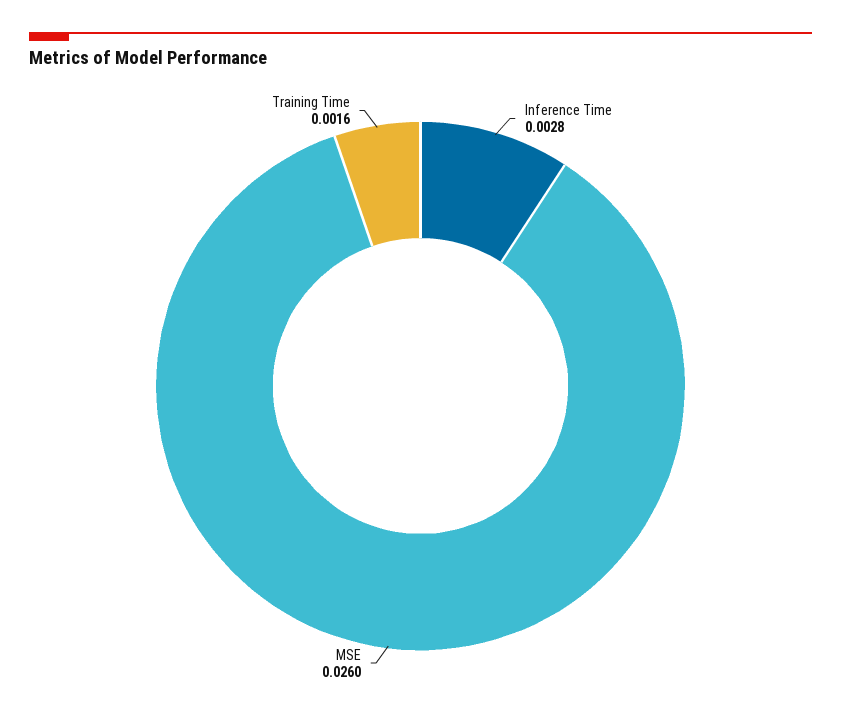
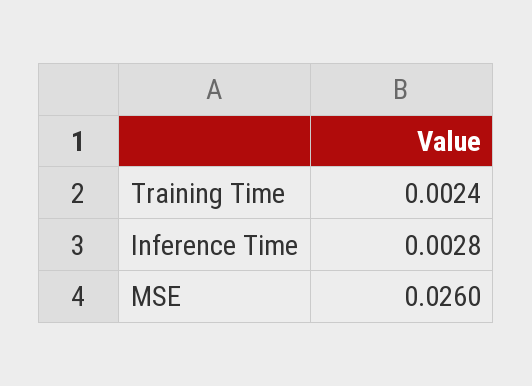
Training Time: 0.0016 -> 0.0024

